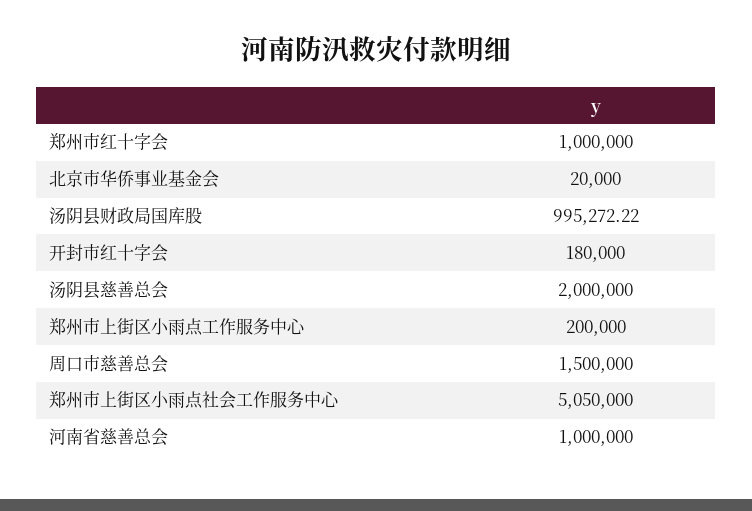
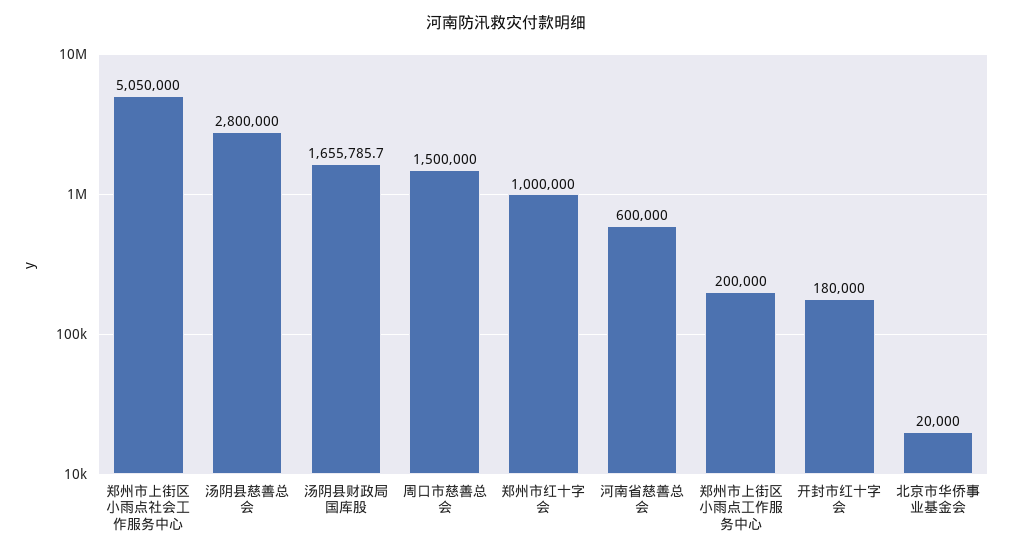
汤阴县财政局国库股: 995272.22 -> 1655785.7
汤阴县慈善总会: 2000000 -> 2800000
河南省慈善总会: 1000000 -> 600000

